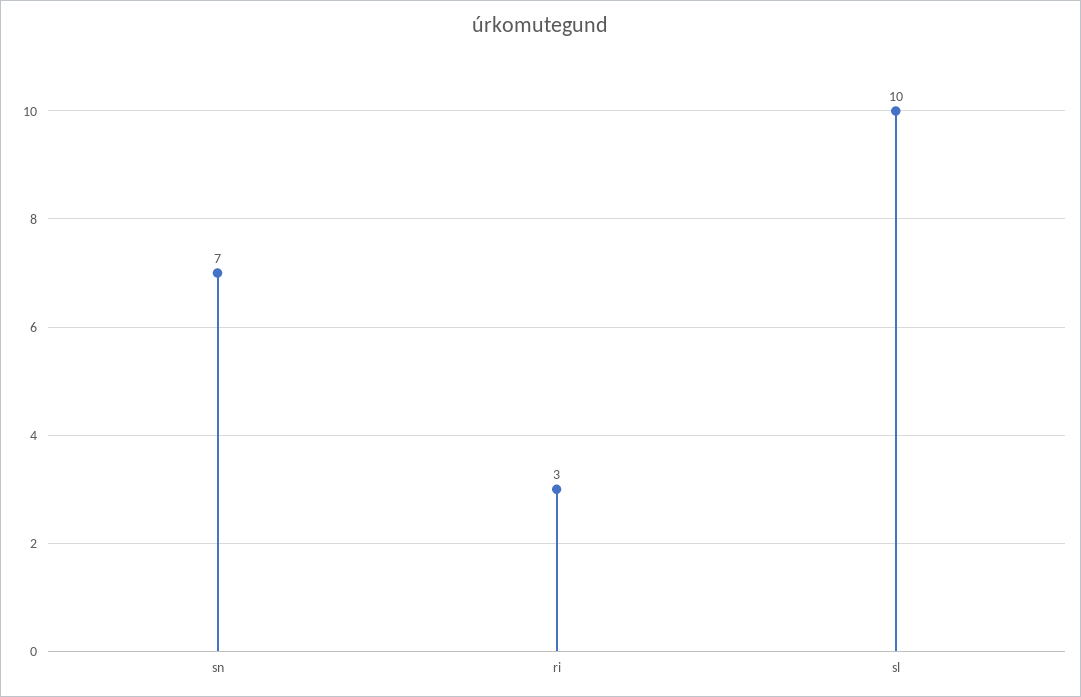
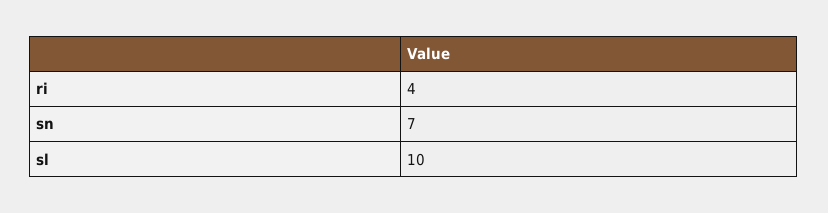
ri: 3 -> 4

